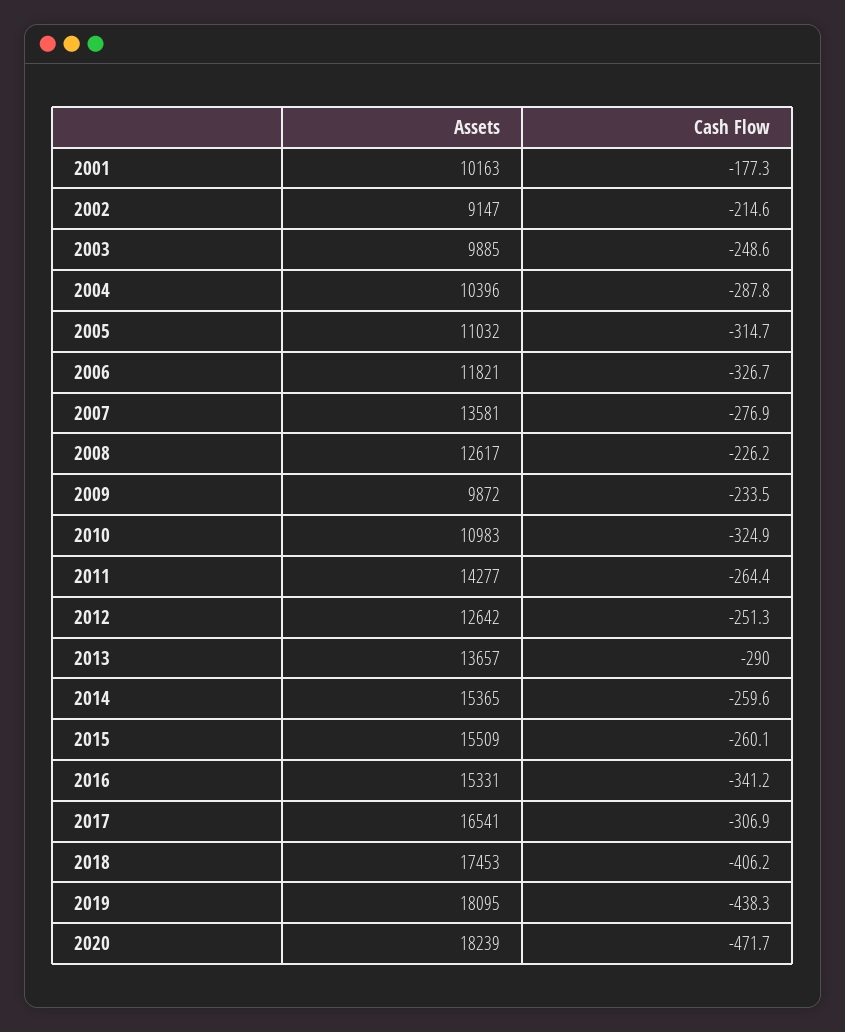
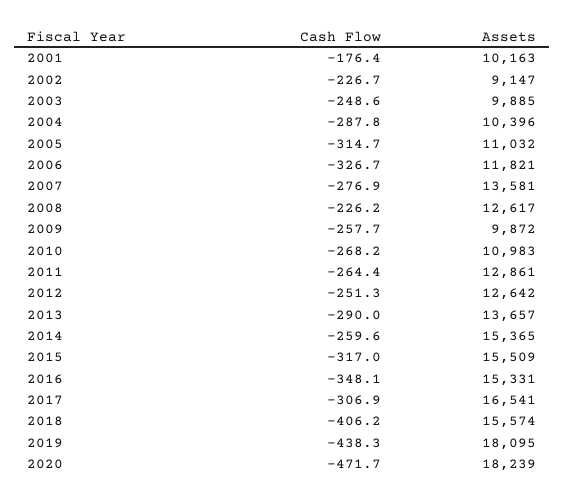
Cash Flow, 2001: -177.3 -> -176.4
Cash Flow, 2002: -214.6 -> -226.7
Cash Flow, 2009: -233.5 -> -257.7
Cash Flow, 2010: -324.9 -> -268.2
Assets, 2011: 14277 -> 12861
Cash Flow, 2015: -260.1 -> -317
Cash Flow, 2016: -341.2 -> -348.1
Assets, 2018: 17453 -> 15574

